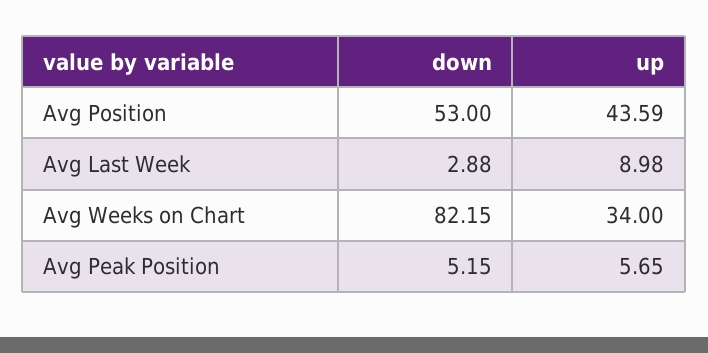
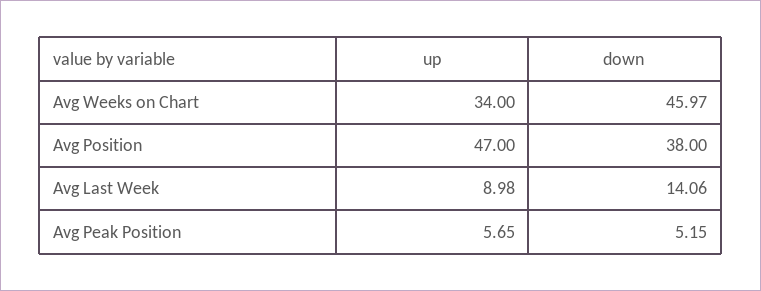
down, Avg Position: 53 -> 38
up, Avg Position: 43.59 -> 47
down, Avg Last Week: 2.88 -> 14.06
down, Avg Weeks on Chart: 82.15 -> 45.97

